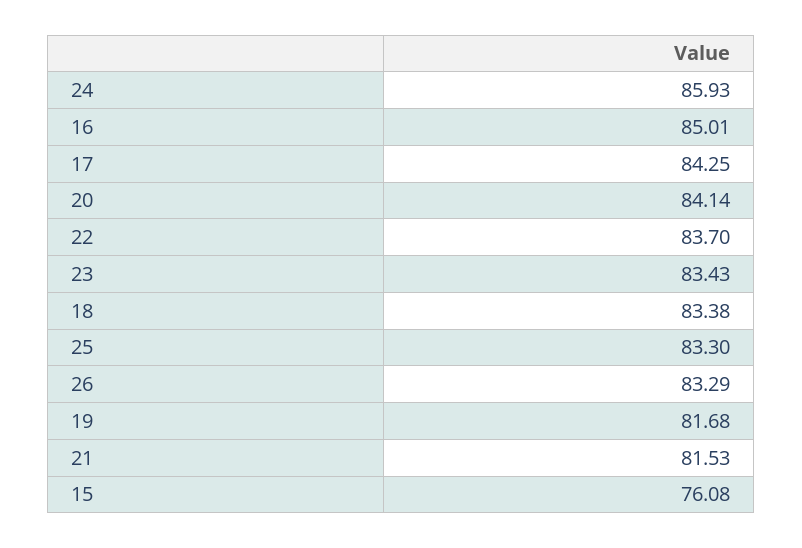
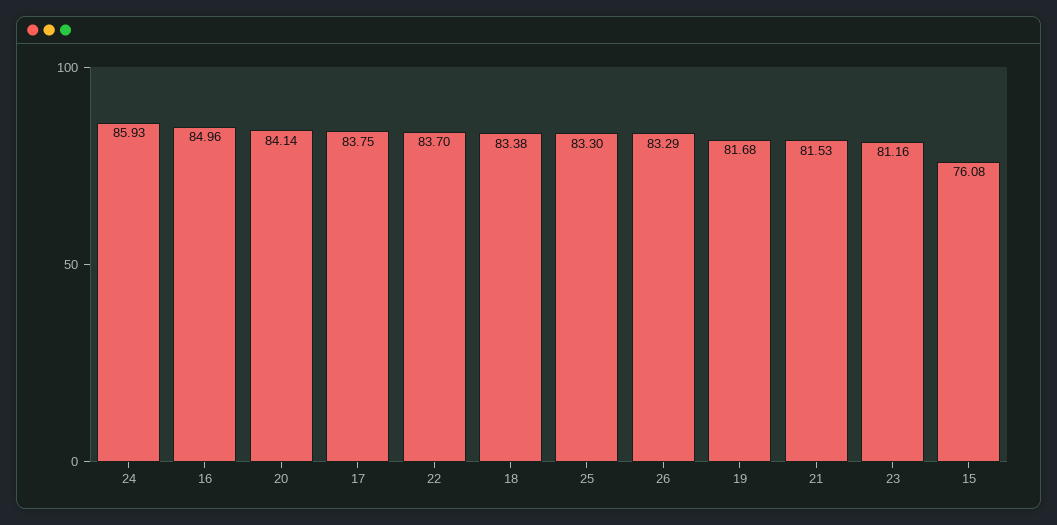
16: 85.01 -> 84.96
17: 84.25 -> 83.75
23: 83.43 -> 81.16

